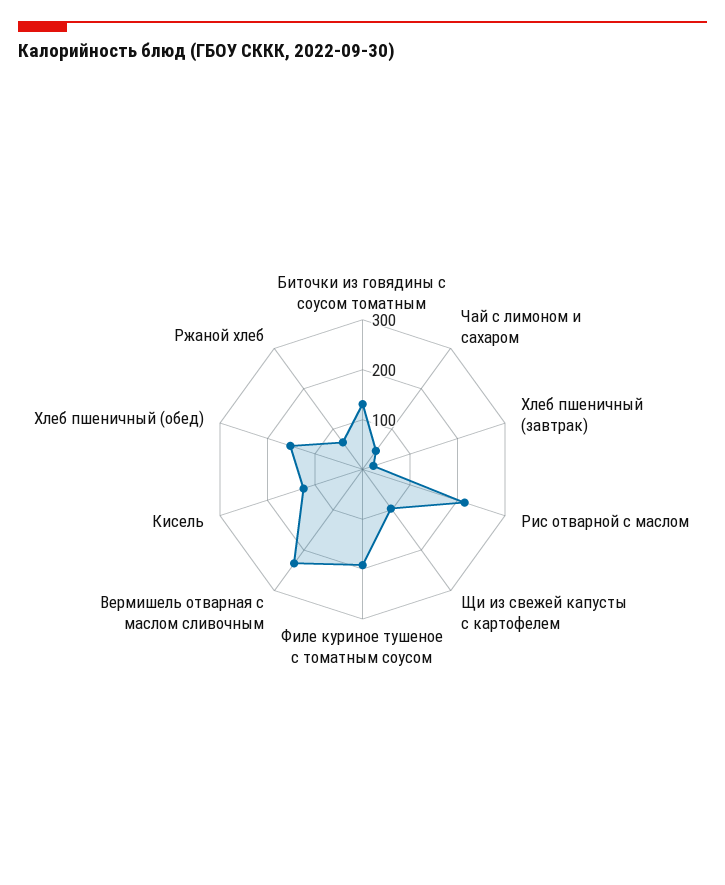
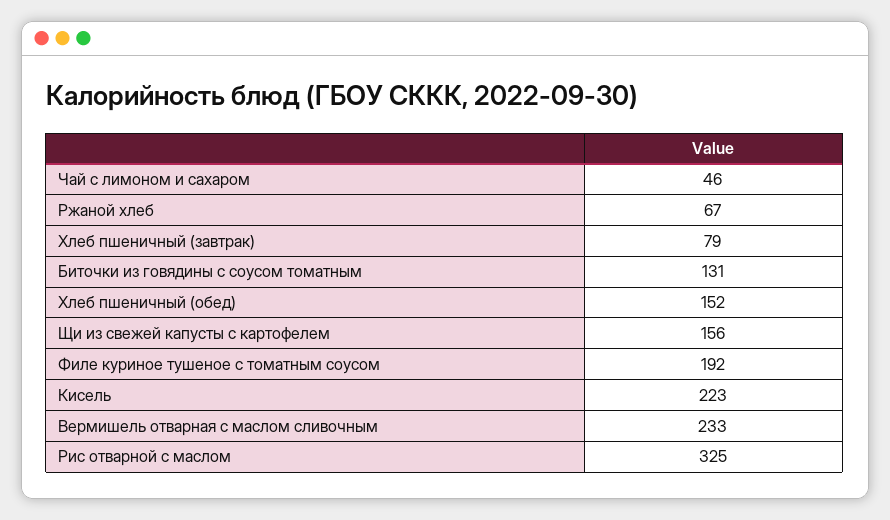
Хлеб пшеничный (завтрак): 20 -> 79
Рис отварной с маслом: 220 -> 325
Щи из свежей капусты с картофелем: 100 -> 156
Кисель: 120 -> 223

